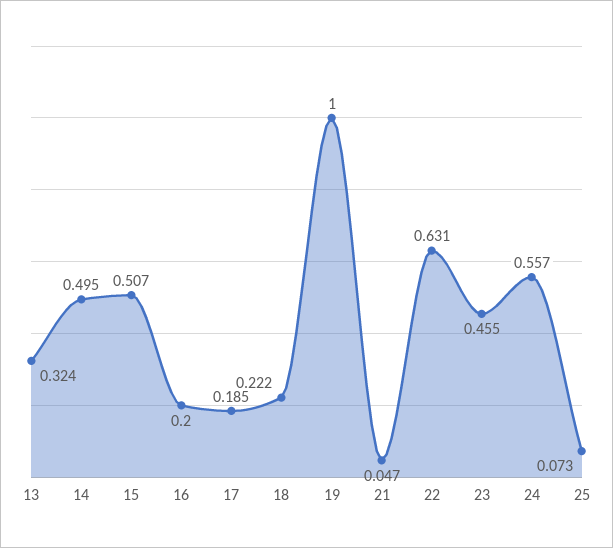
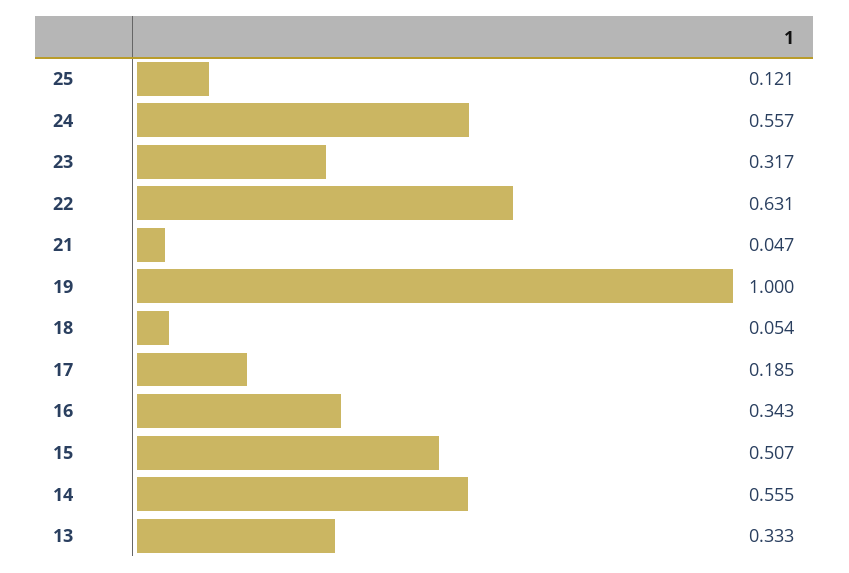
13: 0.324 -> 0.333
14: 0.495 -> 0.555
16: 0.2 -> 0.343
18: 0.222 -> 0.054
23: 0.455 -> 0.317
25: 0.073 -> 0.121

